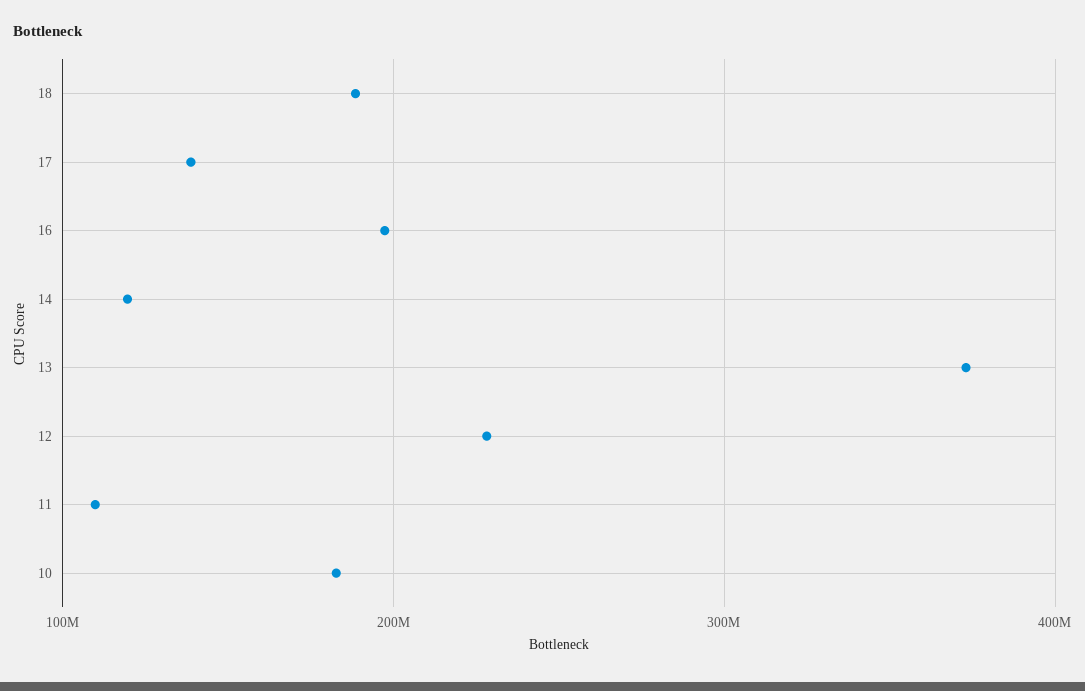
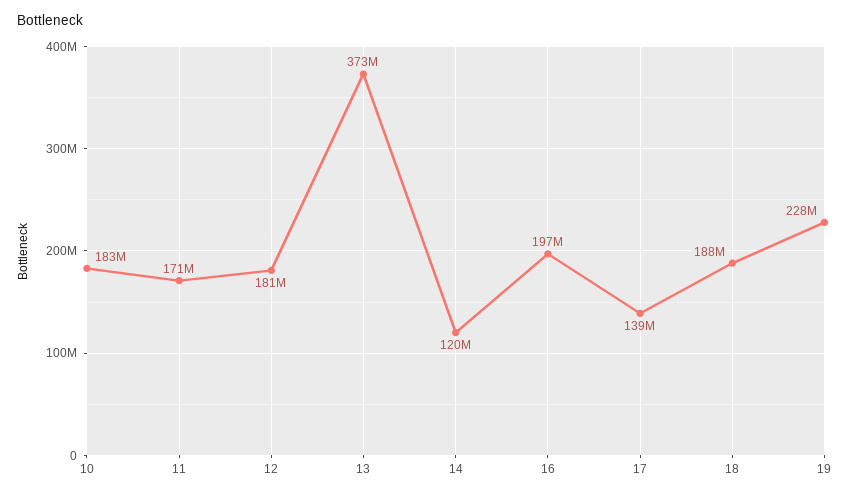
12: 230000000 -> 181000000
11: 110000000 -> 171000000
19: none -> 228000000

